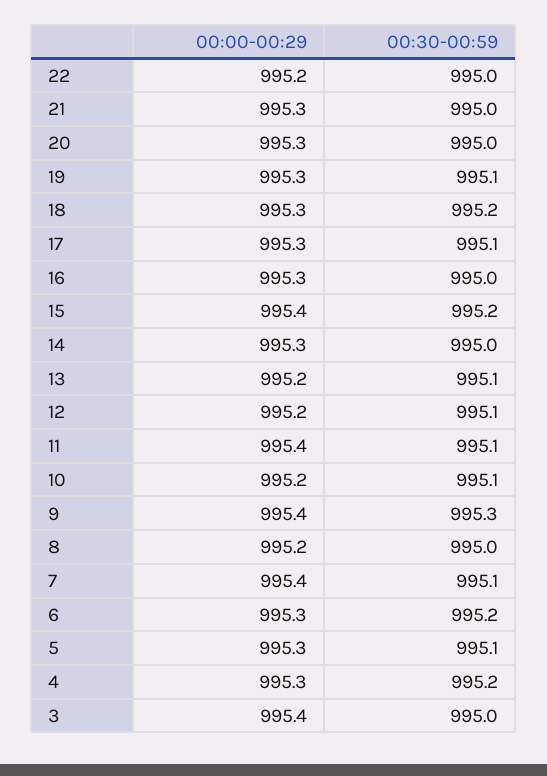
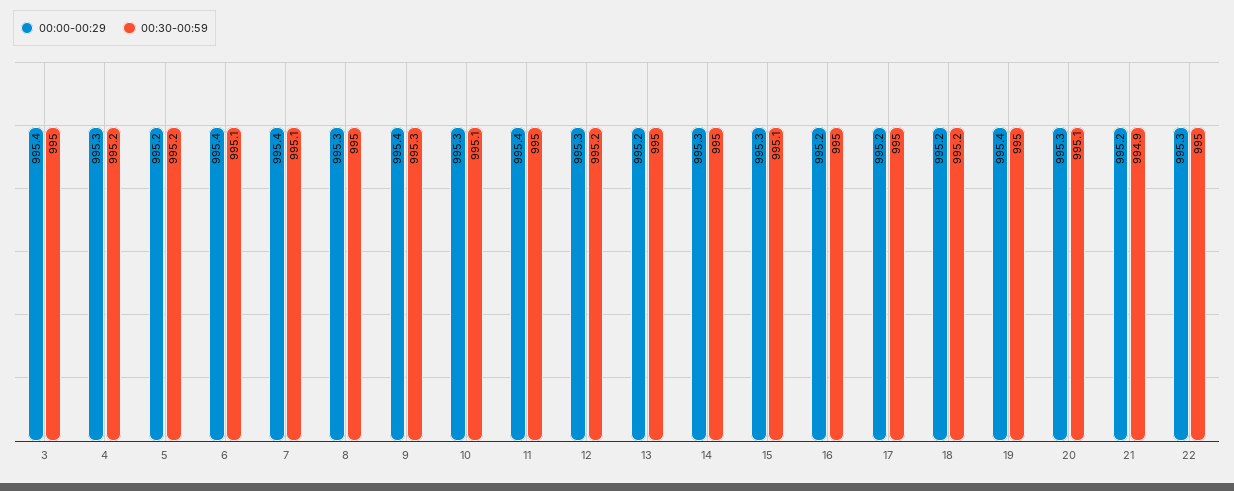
00:00-00:29, 22: 995.2 -> 995.3
00:00-00:29, 21: 995.3 -> 995.2
00:30-00:59, 21: 995 -> 994.9
00:30-00:59, 20: 995 -> 995.1
00:00-00:29, 19: 995.3 -> 995.4
00:30-00:59, 19: 995.1 -> 995
00:00-00:29, 18: 995.3 -> 995.2
00:00-00:29, 17: 995.3 -> 995.2
00:30-00:59, 17: 995.1 -> 995
00:00-00:29, 16: 995.3 -> 995.2
00:00-00:29, 15: 995.4 -> 995.3
00:30-00:59, 15: 995.2 -> 995.1
00:30-00:59, 13: 995.1 -> 995
00:00-00:29, 12: 995.2 -> 995.3
00:30-00:59, 12: 995.1 -> 995.2
00:30-00:59, 11: 995.1 -> 995
00:00-00:29, 10: 995.2 -> 995.3
00:00-00:29, 8: 995.2 -> 995.3
00:00-00:29, 6: 995.3 -> 995.4
00:30-00:59, 6: 995.2 -> 995.1
00:00-00:29, 5: 995.3 -> 995.2
00:30-00:59, 5: 995.1 -> 995.2

